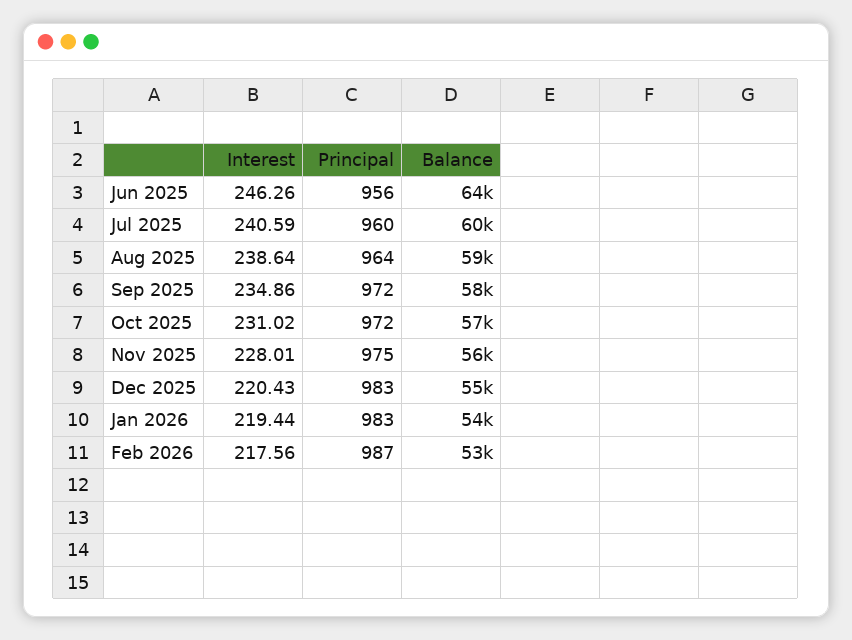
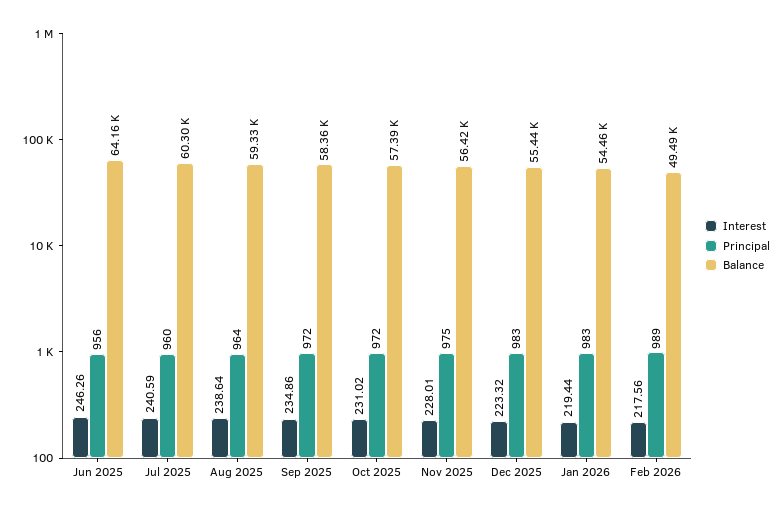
Interest, Dec 2025: 220.43 -> 223.32
Principal, Feb 2026: 987 -> 989
Balance, Feb 2026: 53000 -> 49490

